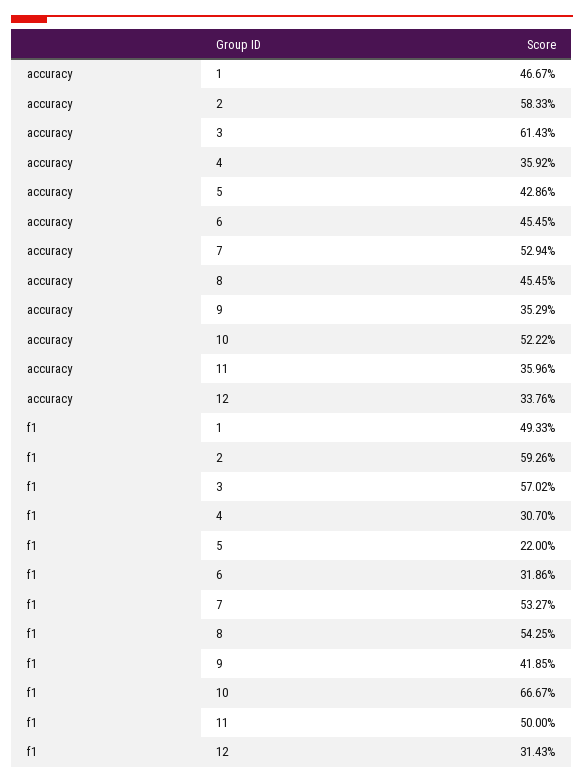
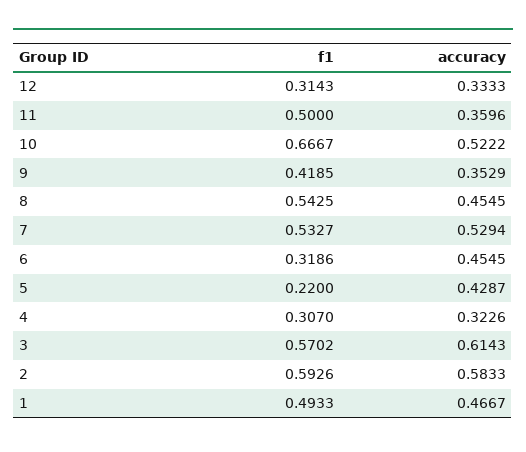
accuracy, 4: 0.3592 -> 0.3226
accuracy, 5: 0.4286 -> 0.4287
accuracy, 12: 0.3376 -> 0.3333

